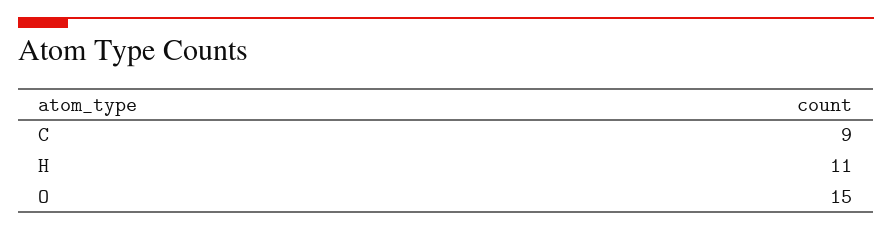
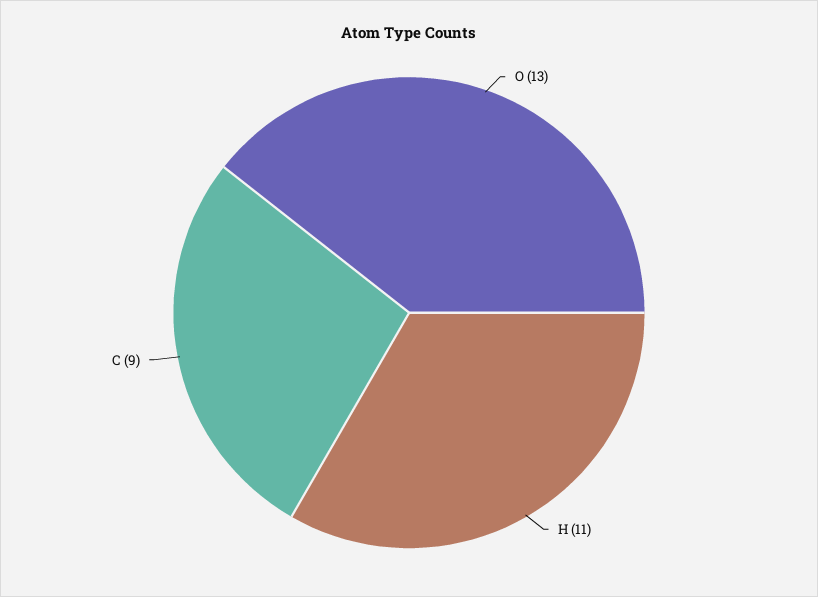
O: 15 -> 13

